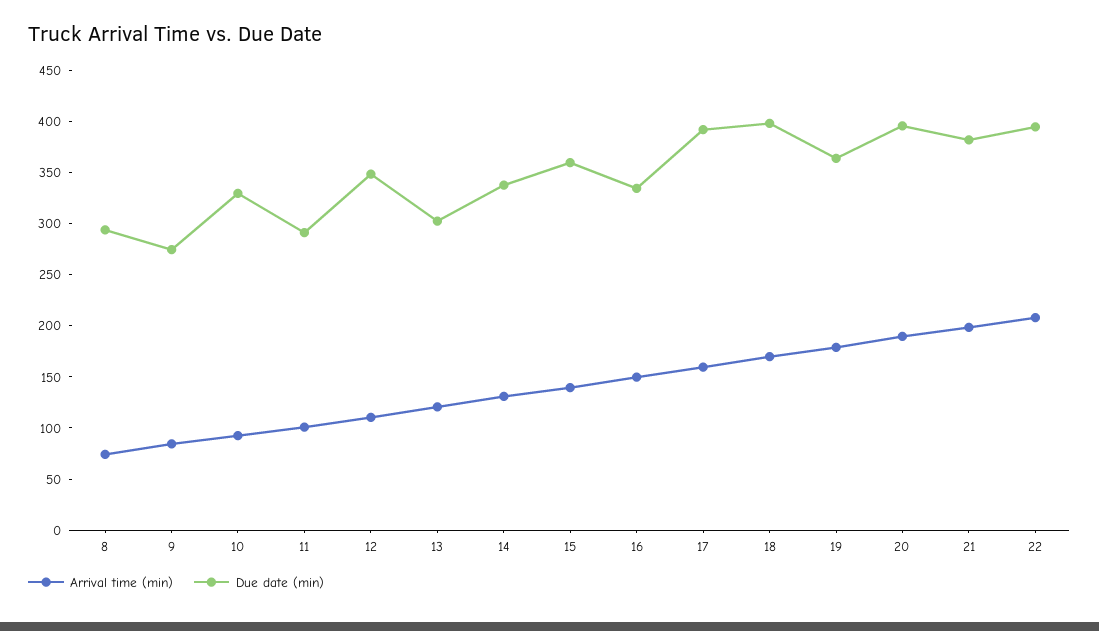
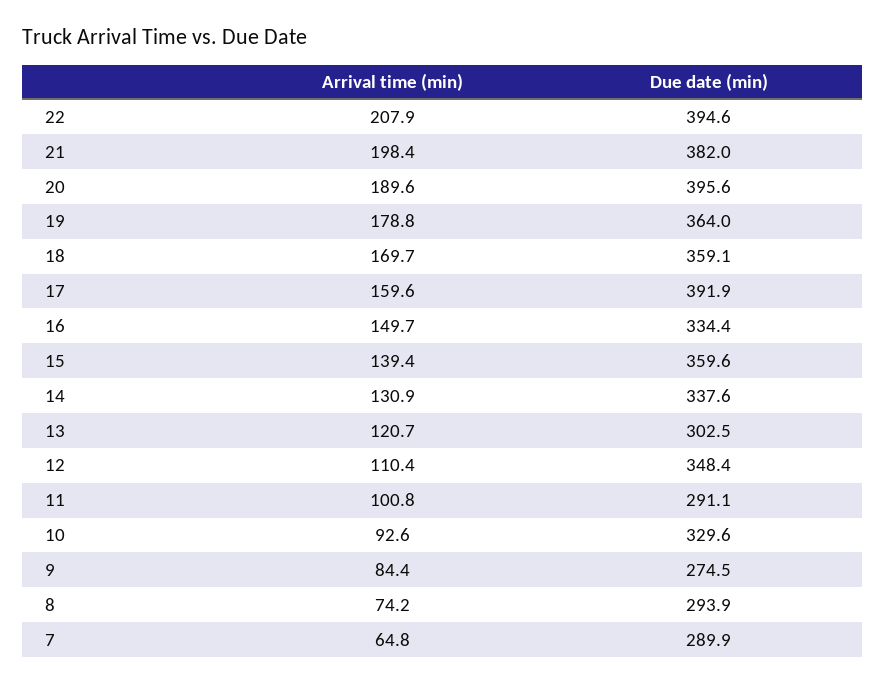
Due date (min), 18: 400 -> 359.1
Arrival time (min), 7: none -> 64.8
Due date (min), 7: none -> 289.9

